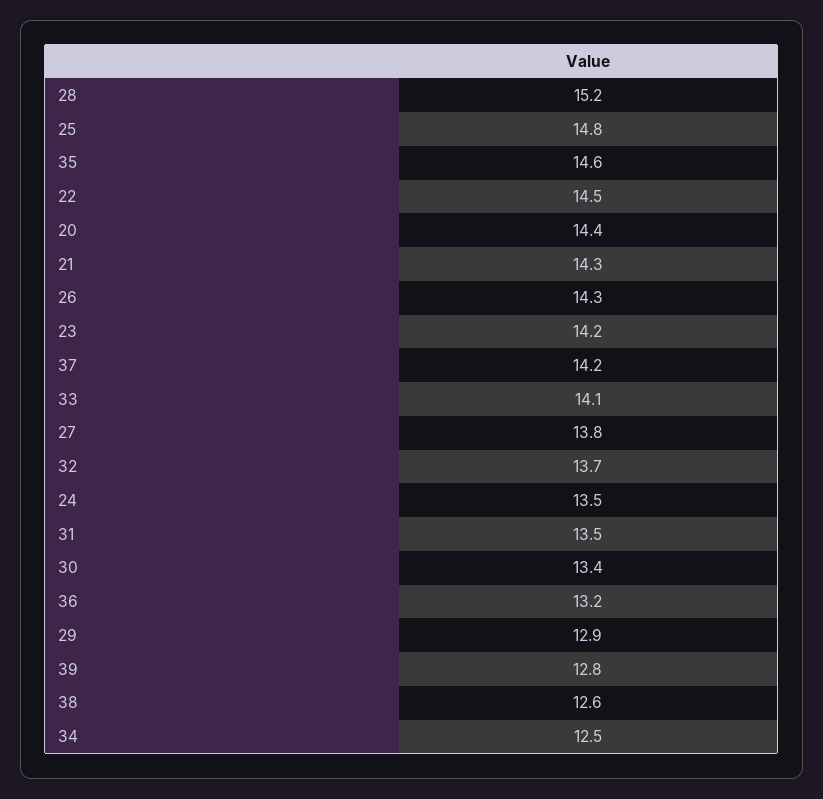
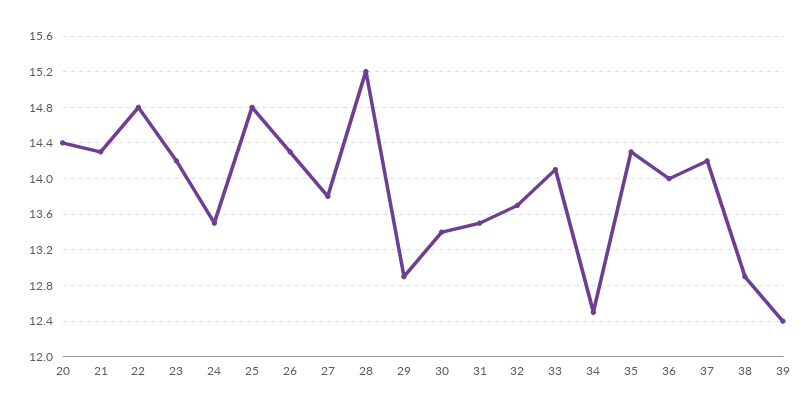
35: 14.6 -> 14.3
22: 14.5 -> 14.8
36: 13.2 -> 14
39: 12.8 -> 12.4
38: 12.6 -> 12.9

